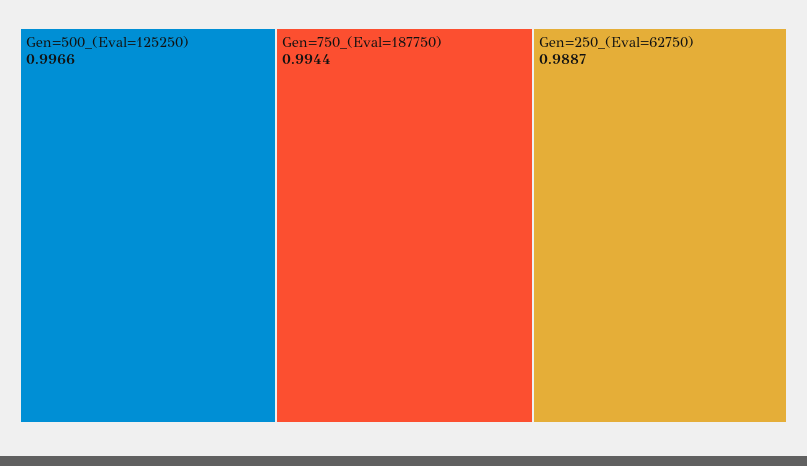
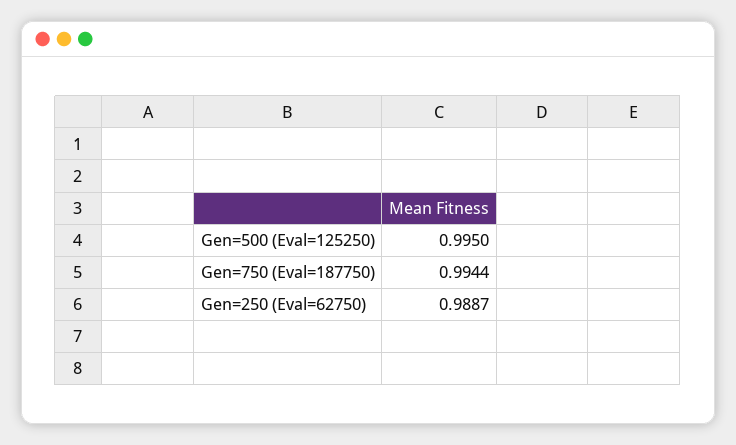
Gen=500_(Eval=125250): 0.9966 -> 0.995

